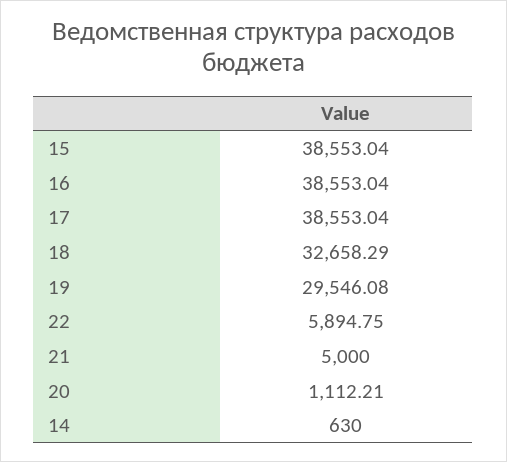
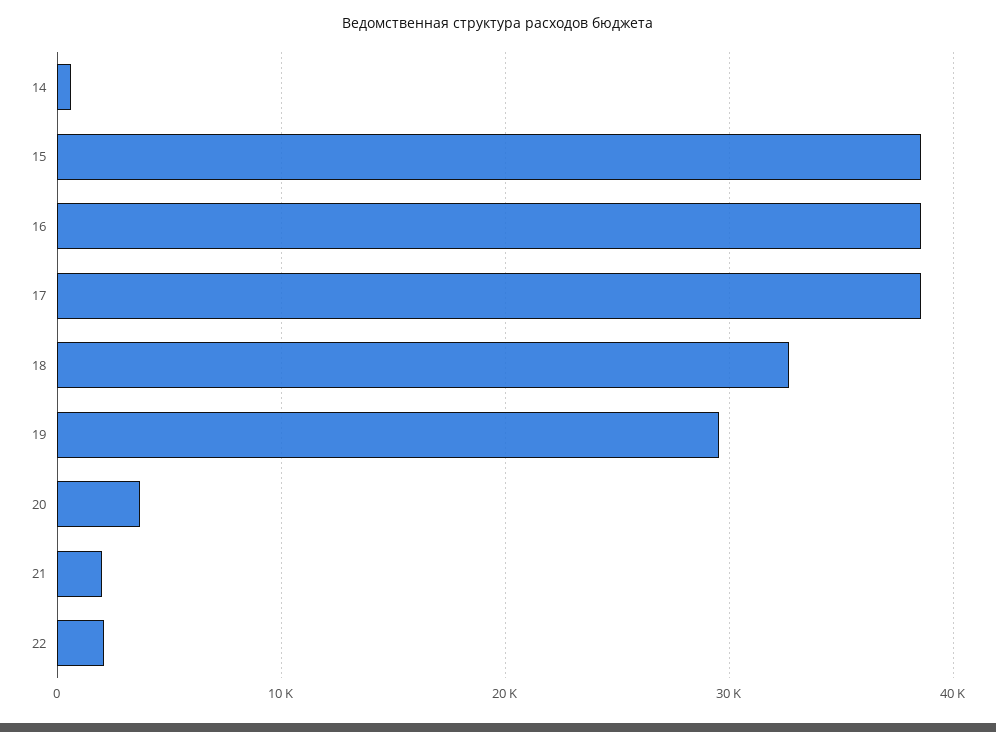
22: 5894.75 -> 2000
21: 5000 -> 2000
20: 1112.21 -> 4000

